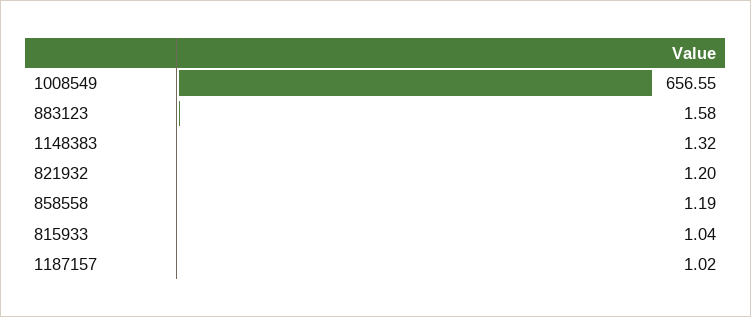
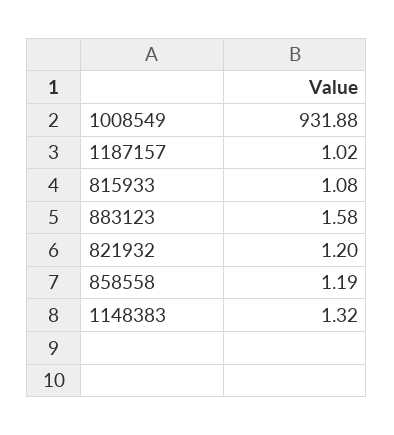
1008549: 656.55 -> 931.88
815933: 1.04 -> 1.08

